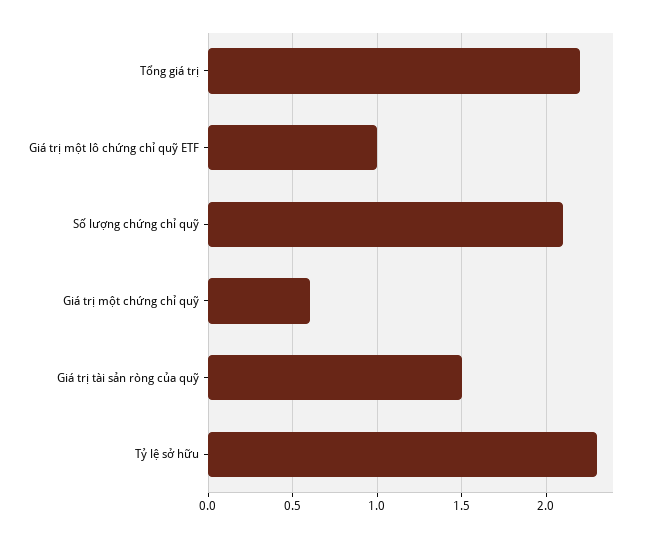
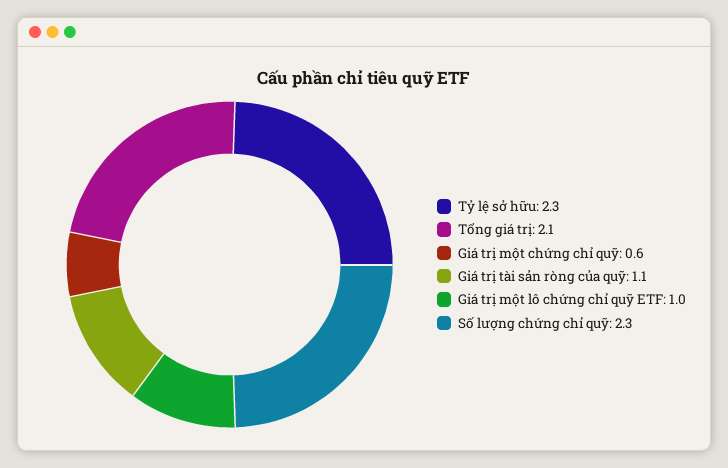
Tổng giá trị: 2.2 -> 2.1
Số lượng chứng chỉ quỹ: 2.1 -> 2.3
Giá trị tài sản ròng của quỹ: 1.5 -> 1.1

